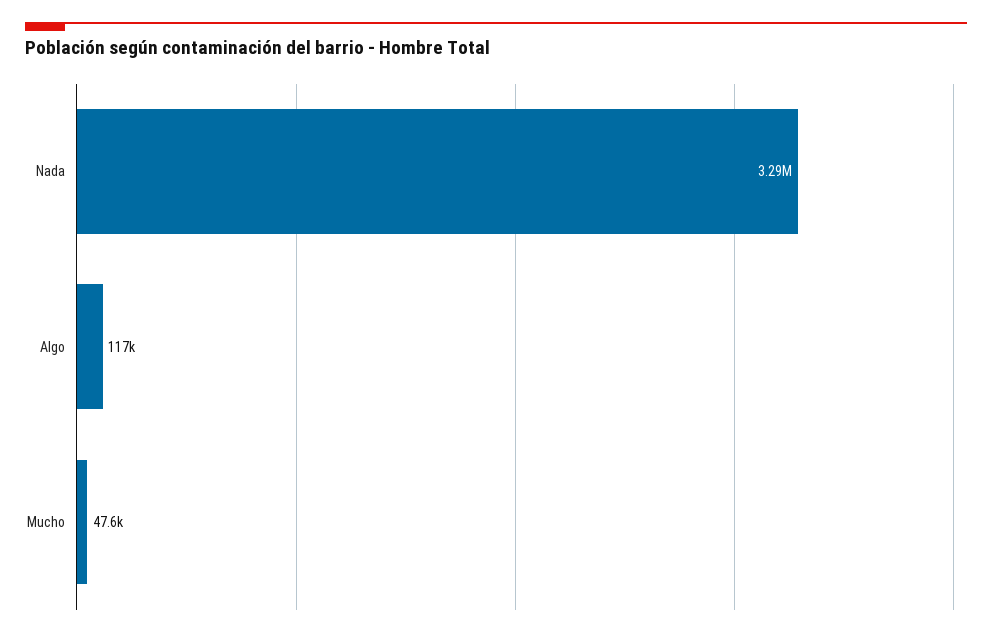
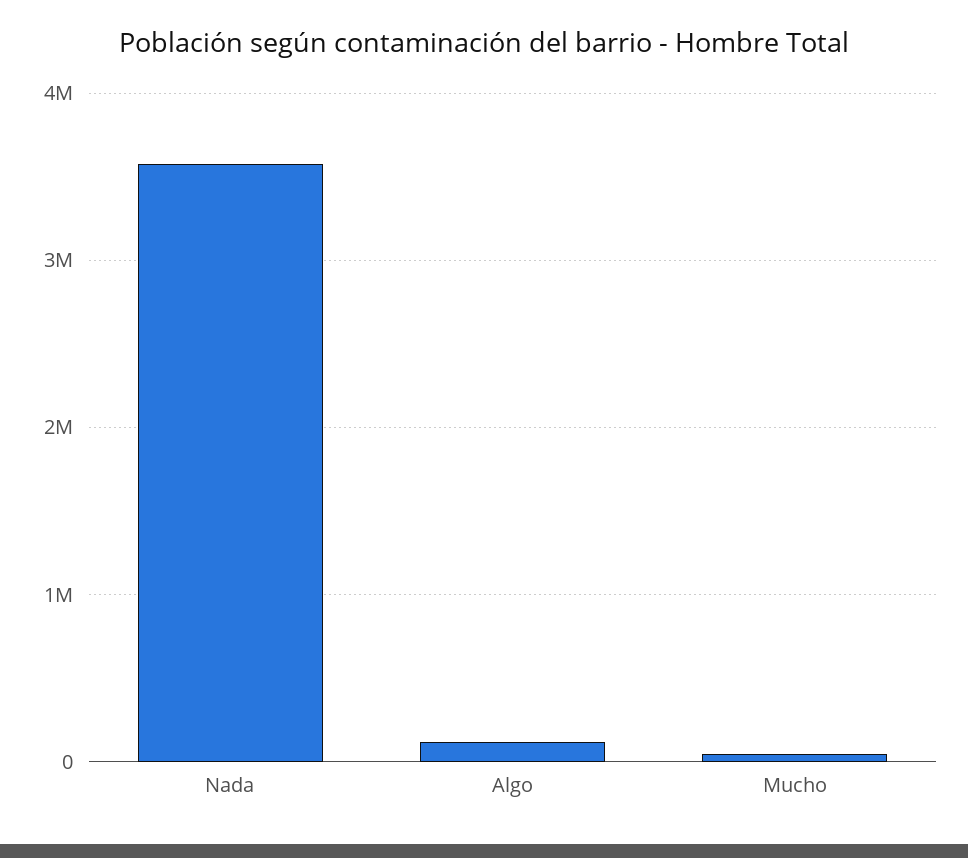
Nada: 3290000 -> 3600000

